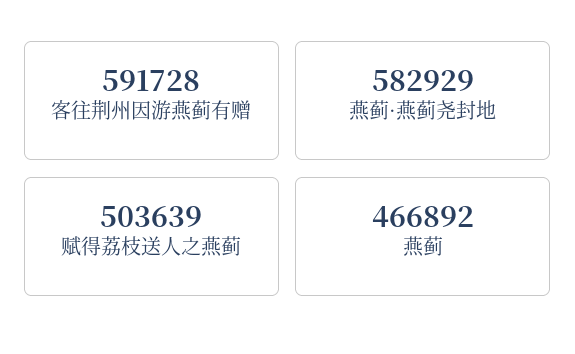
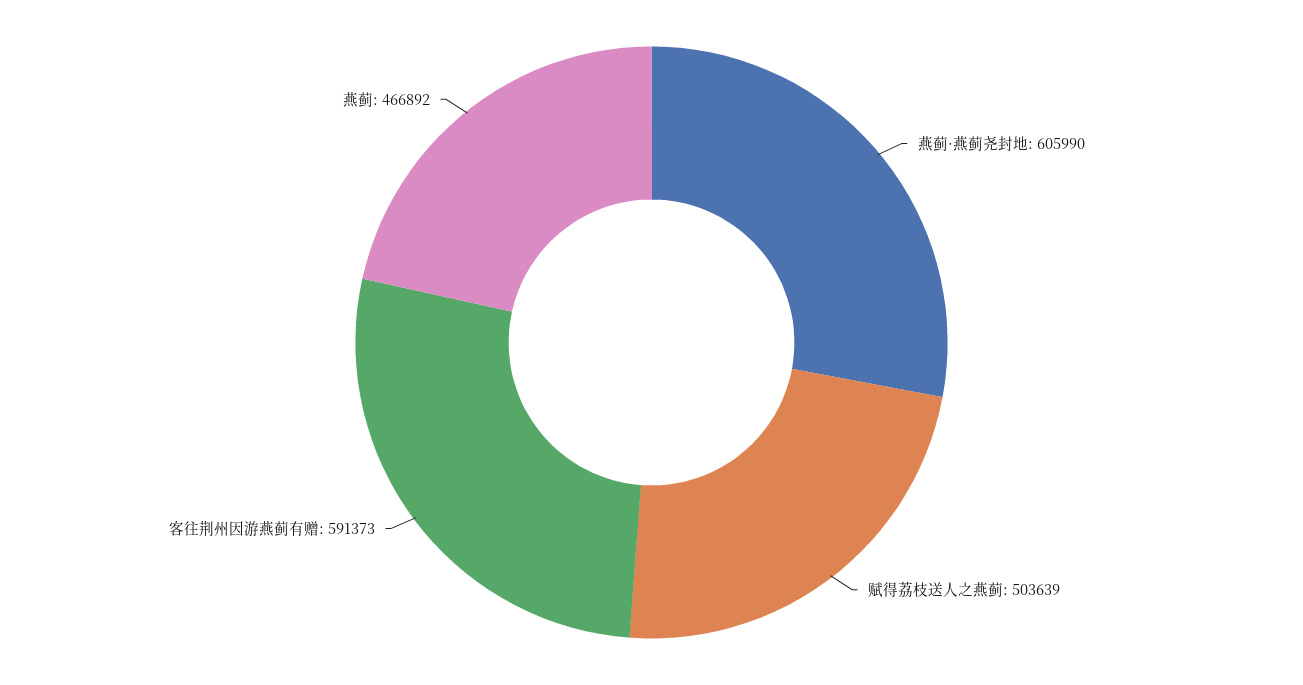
客往荆州因游燕蓟有赠: 591728 -> 591373
燕蓟·燕蓟尧封地: 582929 -> 605990

